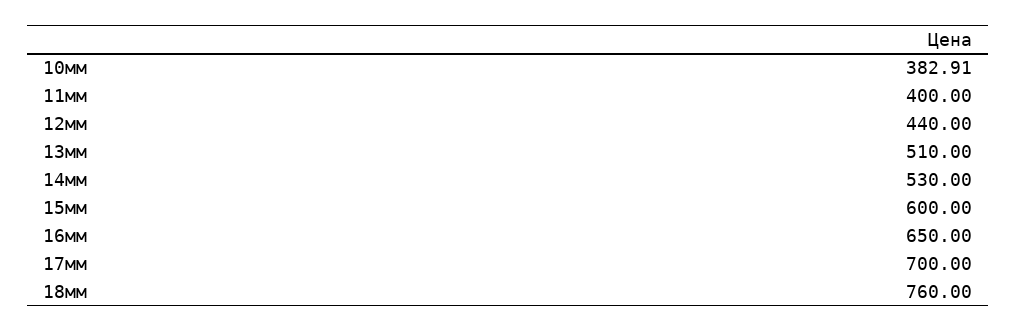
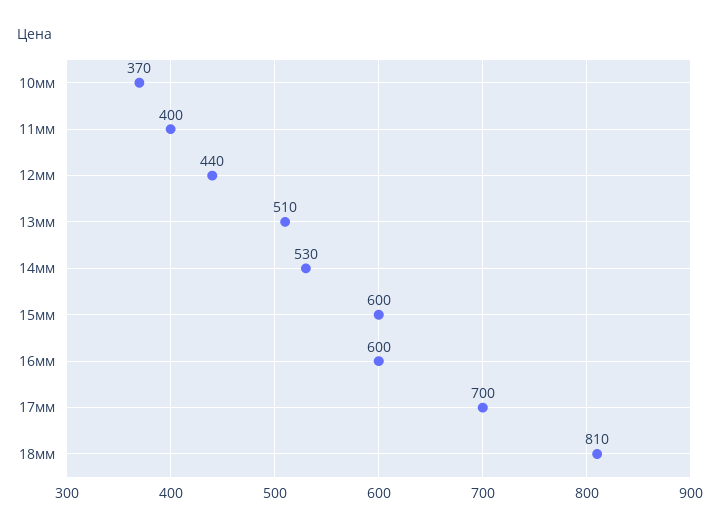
10мм: 382.91 -> 370
16мм: 650 -> 600
18мм: 760 -> 810

